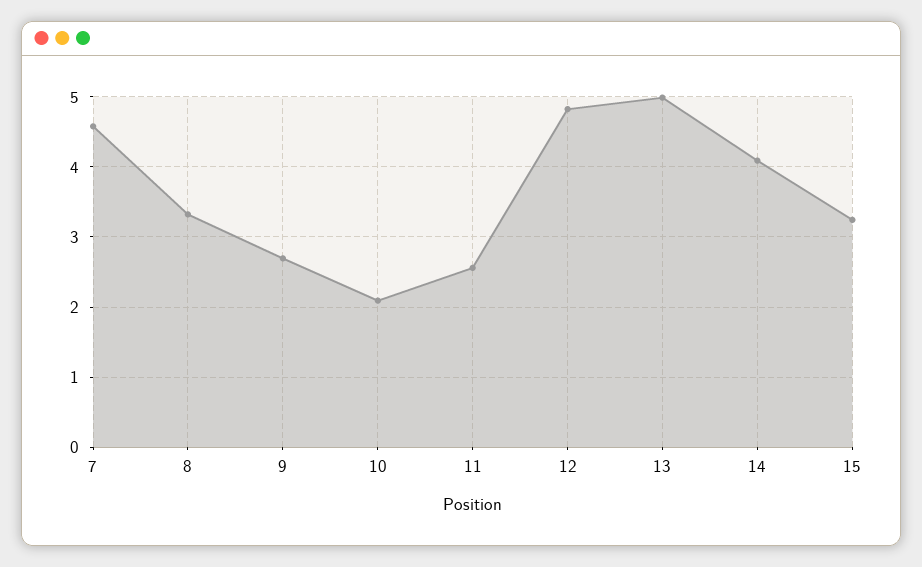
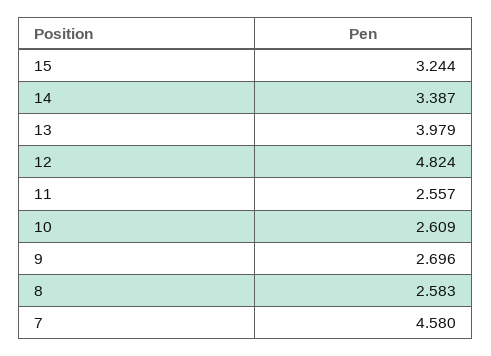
8: 3.3 -> 2.583
10: 2.1 -> 2.609
13: 5 -> 3.979
14: 4.1 -> 3.387

